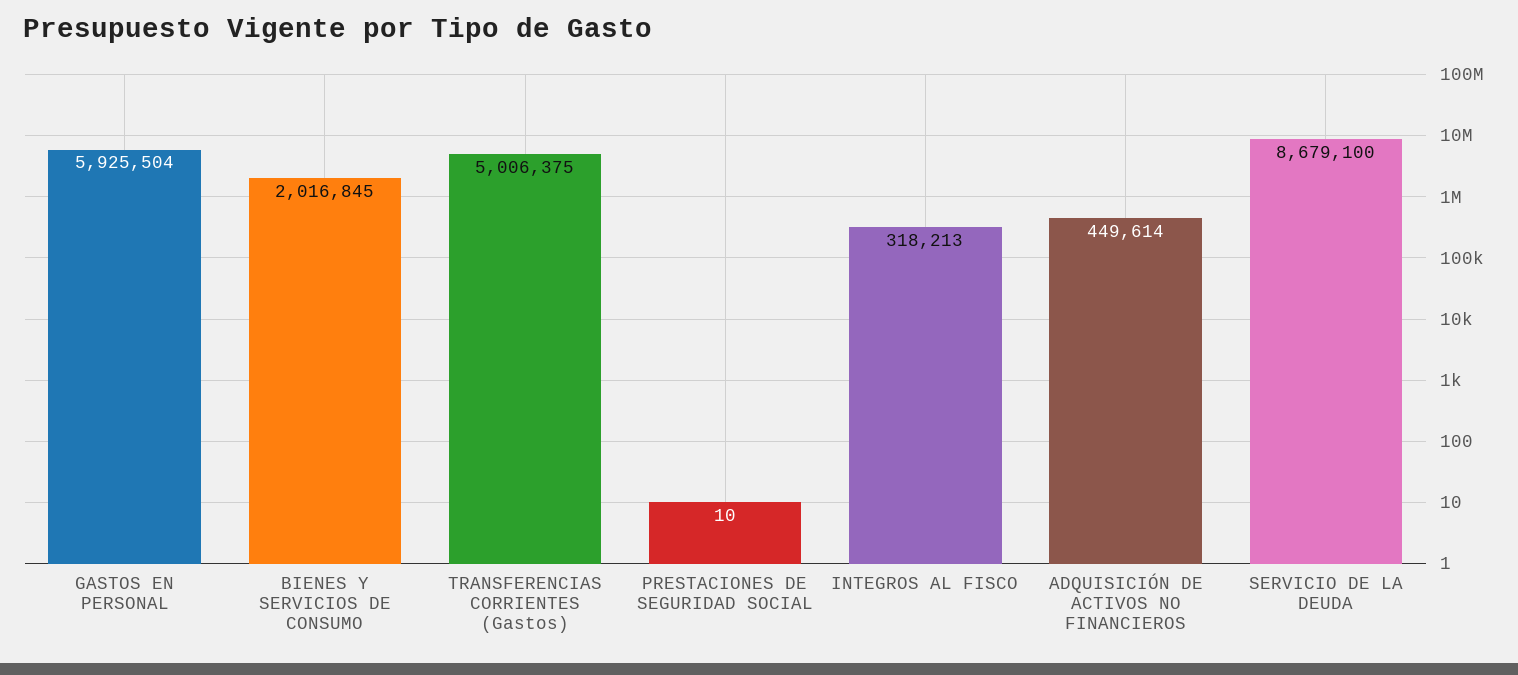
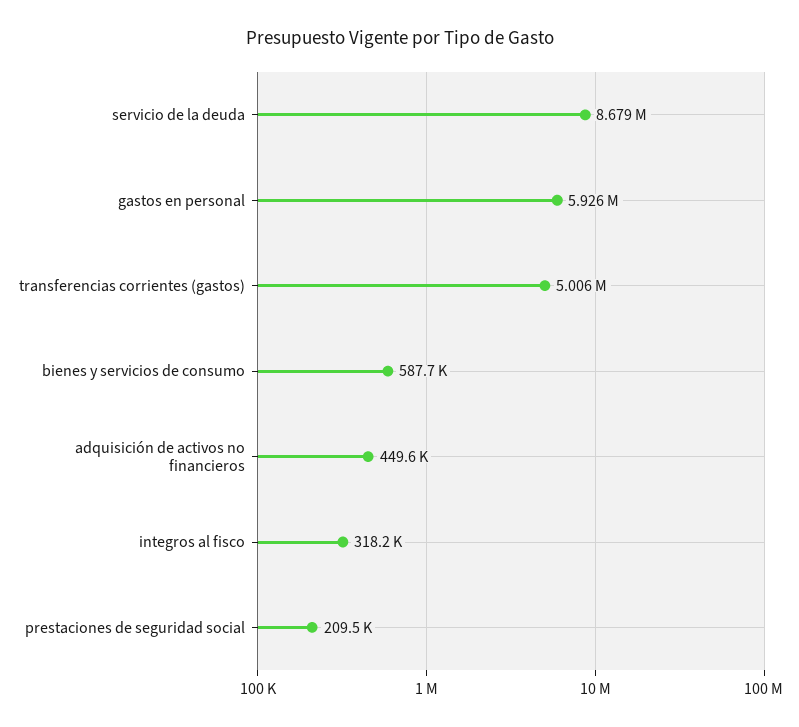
BIENES Y SERVICIOS DE CONSUMO: 2016845 -> 587700
PRESTACIONES DE SEGURIDAD SOCIAL: 10 -> 209500

